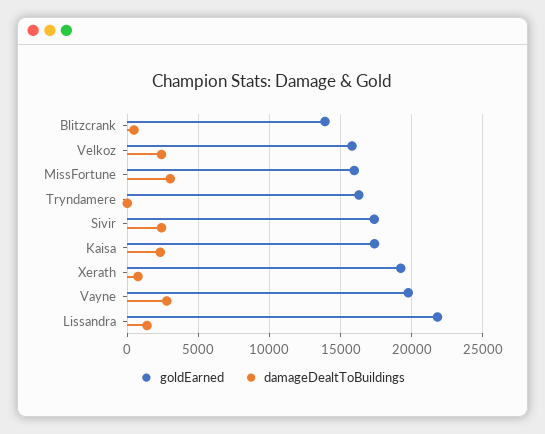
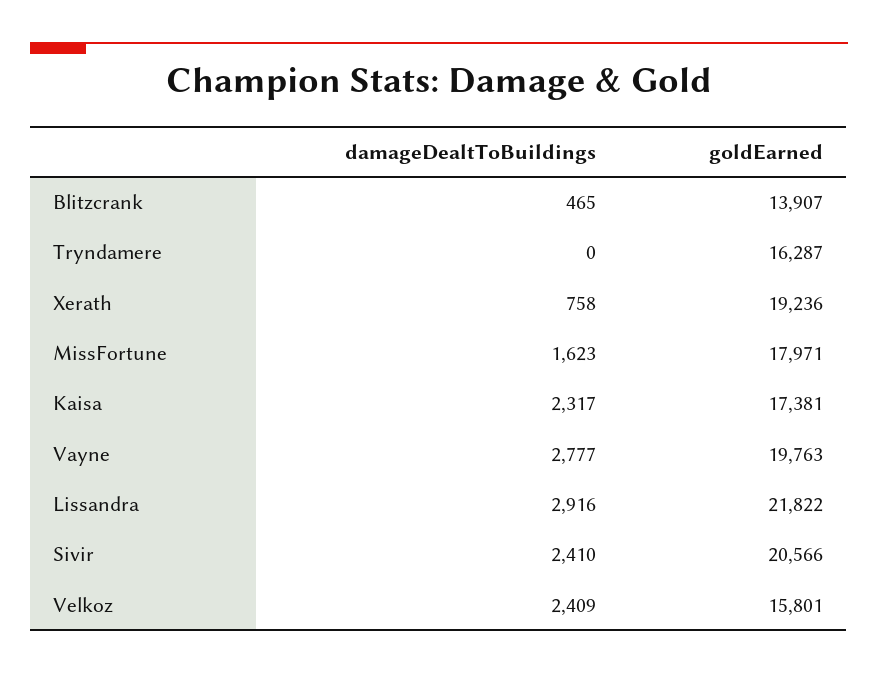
goldEarned, MissFortune: 16000 -> 17971
damageDealtToBuildings, MissFortune: 3000 -> 1623
goldEarned, Sivir: 17500 -> 20566
damageDealtToBuildings, Lissandra: 1500 -> 2916

